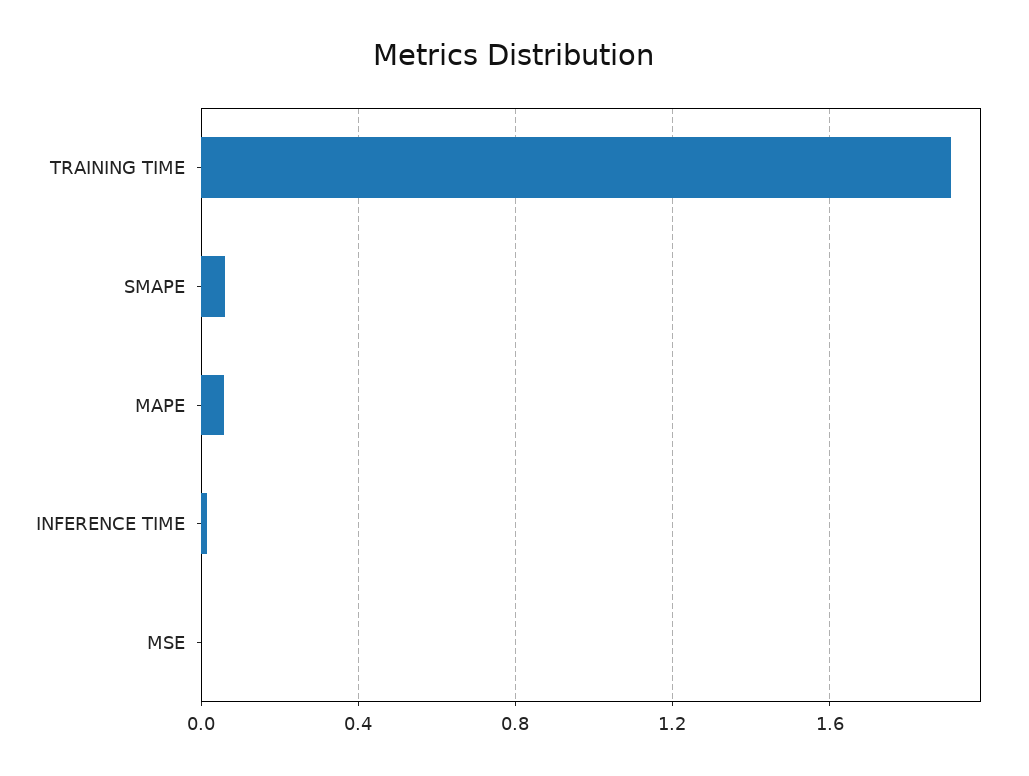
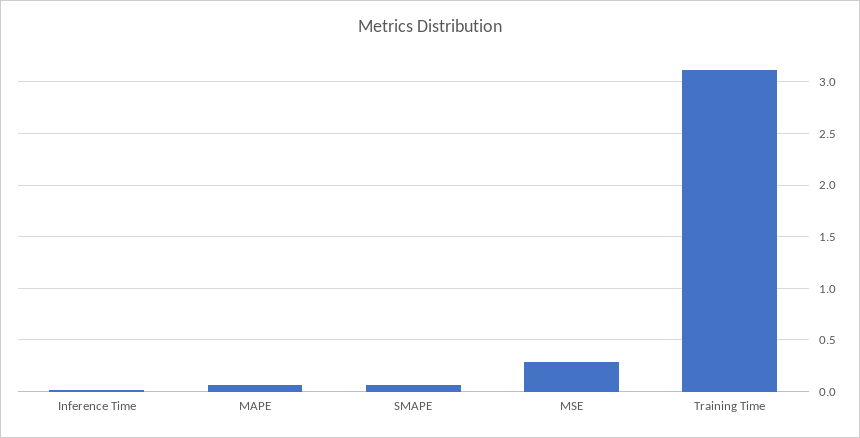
TRAINING TIME: 1.9 -> 3.1
MSE: 0 -> 0.3

